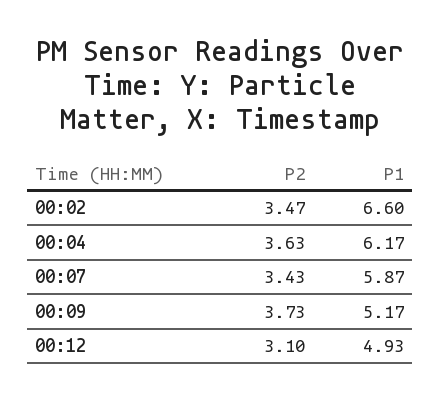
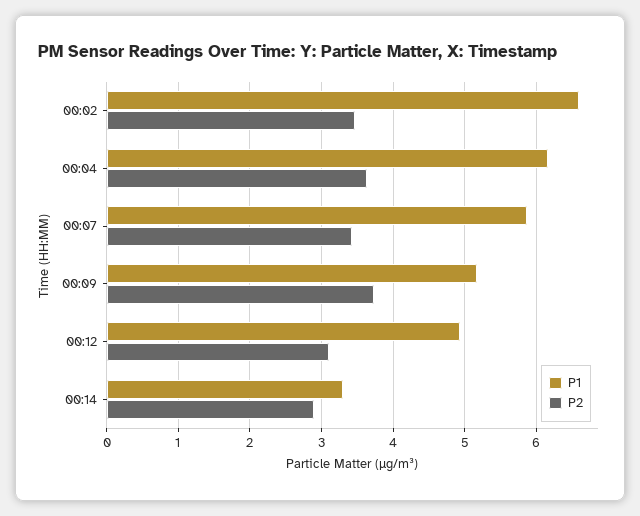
P1, 00:14: none -> 3.3
P2, 00:14: none -> 2.9

